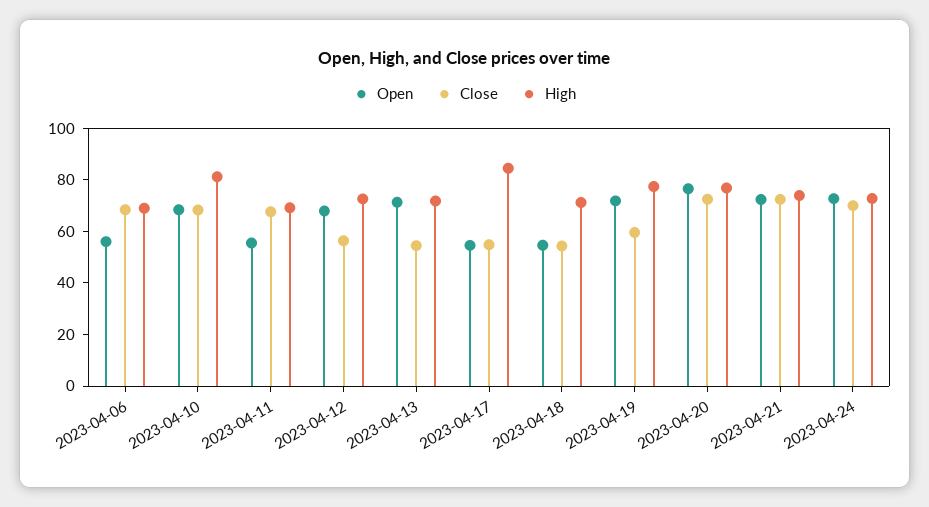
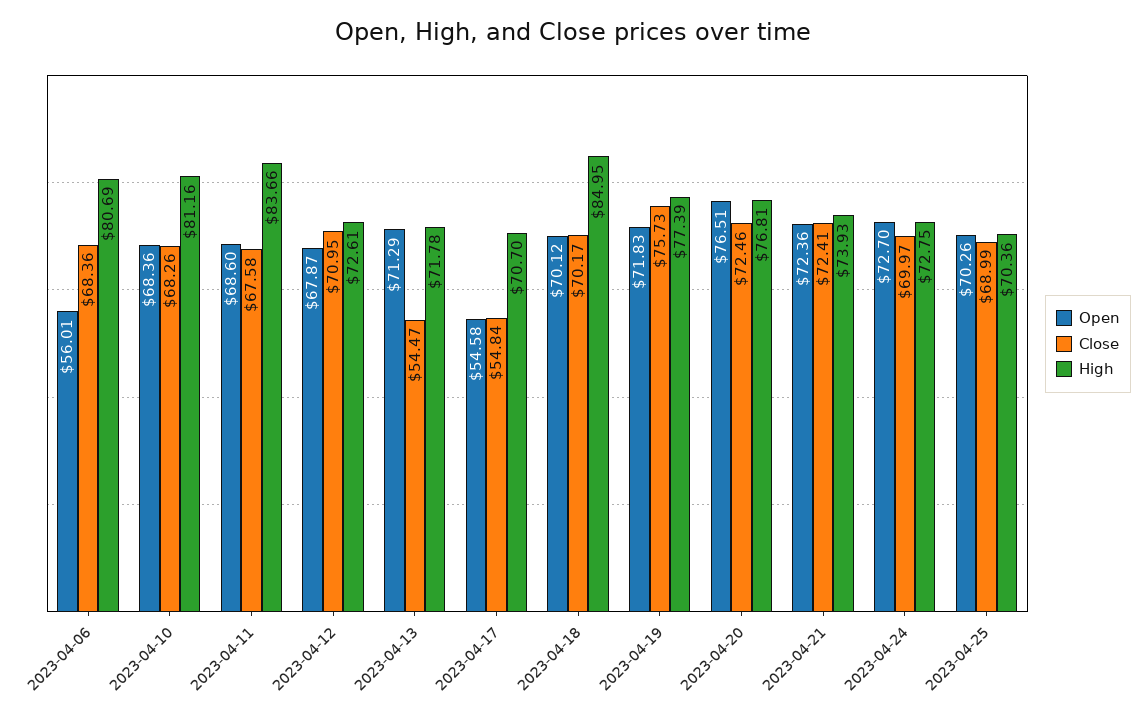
High, 2023-04-06: 70 -> 80.69
Open, 2023-04-11: 55 -> 68.6
High, 2023-04-11: 70 -> 83.66
Close, 2023-04-12: 55 -> 70.95
High, 2023-04-17: 85 -> 70.7
Open, 2023-04-18: 55 -> 70.12
Close, 2023-04-18: 55 -> 70.17
High, 2023-04-18: 70 -> 84.95
Close, 2023-04-19: 60 -> 75.73
Open, 2023-04-25: none -> 70.26
Close, 2023-04-25: none -> 68.99
High, 2023-04-25: none -> 70.36

